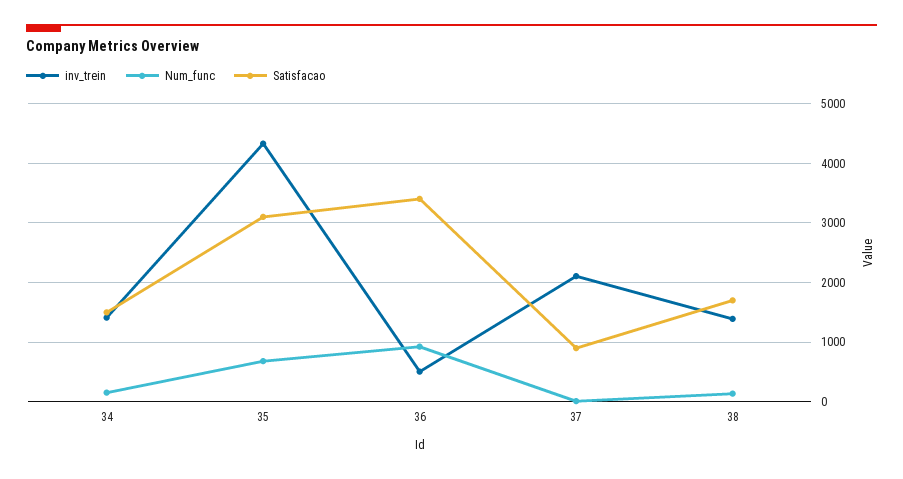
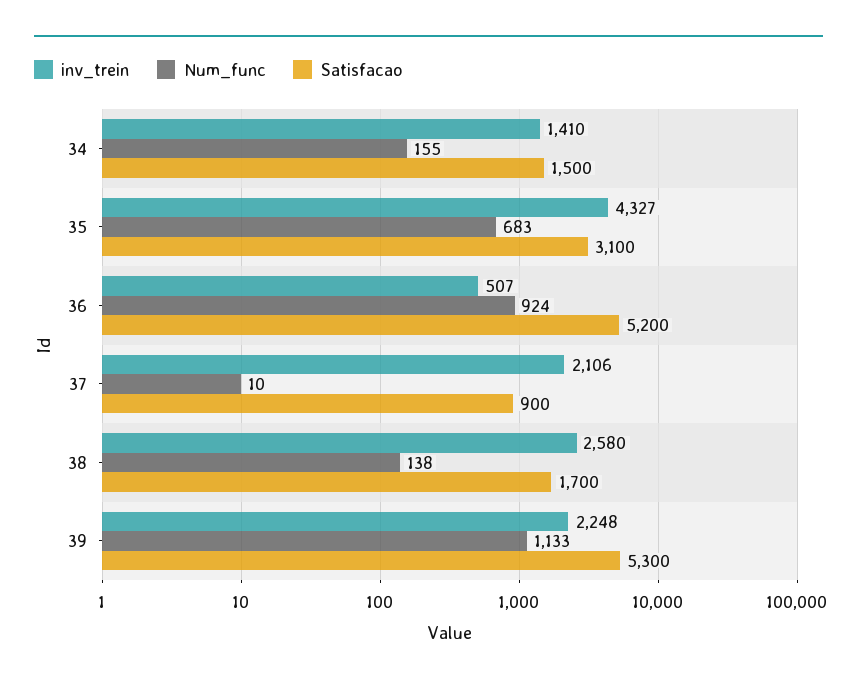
Satisfacao, 36: 3400 -> 5200
inv_trein, 38: 1400 -> 2580
inv_trein, 39: none -> 2248
Num_func, 39: none -> 1133
Satisfacao, 39: none -> 5300

